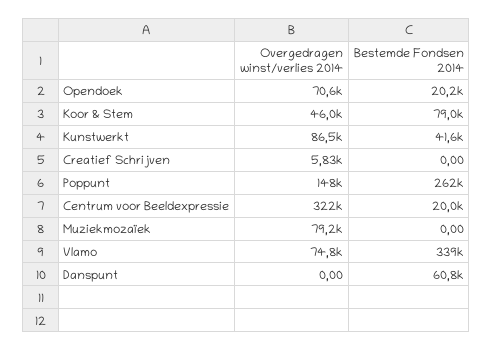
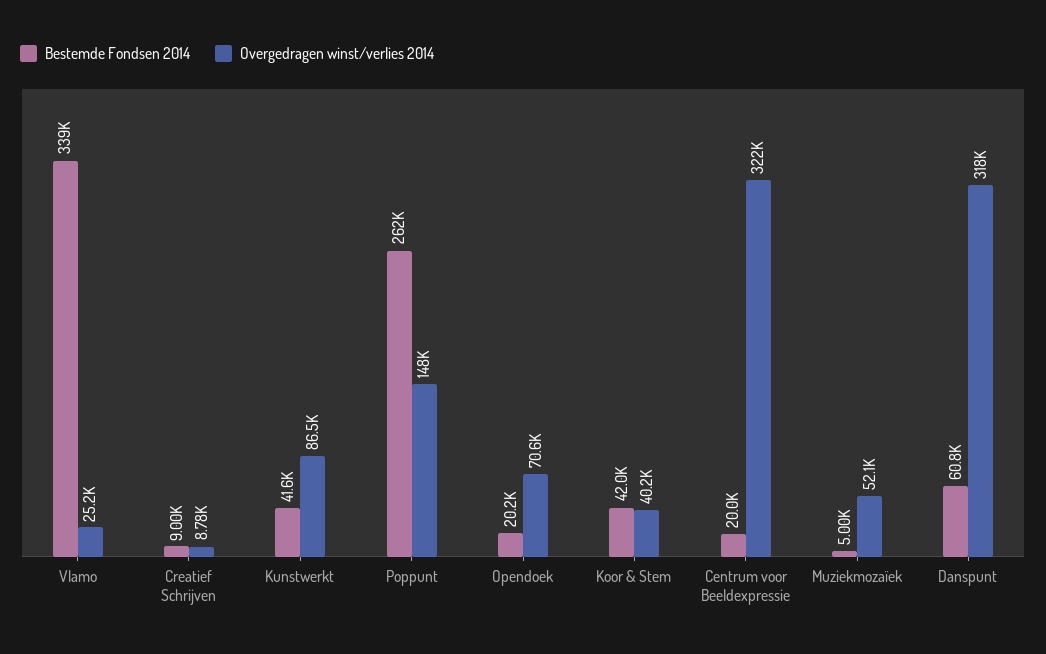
Overgedragen winst/verlies 2014, Koor & Stem: 46000 -> 40200
Bestemde Fondsen 2014, Koor & Stem: 79000 -> 42000
Overgedragen winst/verlies 2014, Creatief Schrijven: 5830 -> 8780
Bestemde Fondsen 2014, Creatief Schrijven: 0 -> 9000
Overgedragen winst/verlies 2014, Muziekmozaïek: 79200 -> 52100
Bestemde Fondsen 2014, Muziekmozaïek: 0 -> 5000
Overgedragen winst/verlies 2014, Vlamo: 74800 -> 25200
Overgedragen winst/verlies 2014, Danspunt: 0 -> 318000

